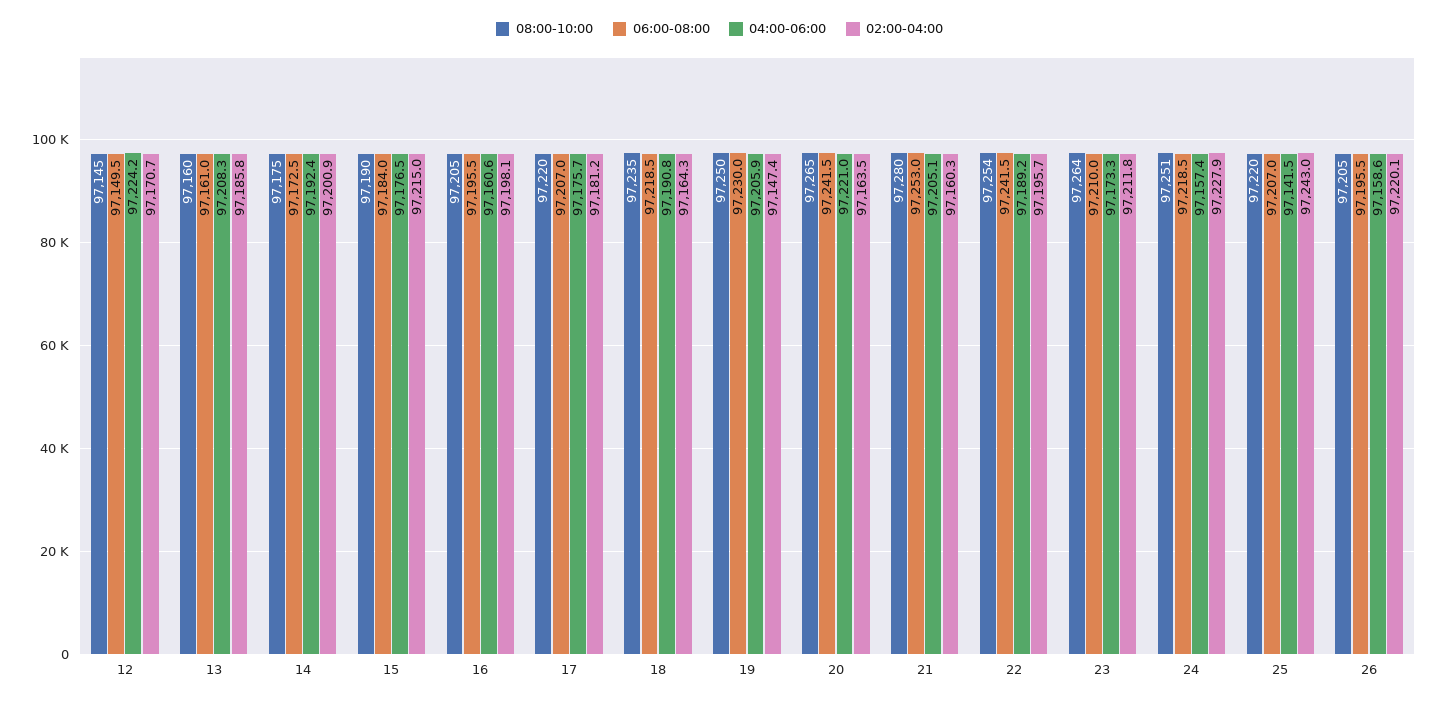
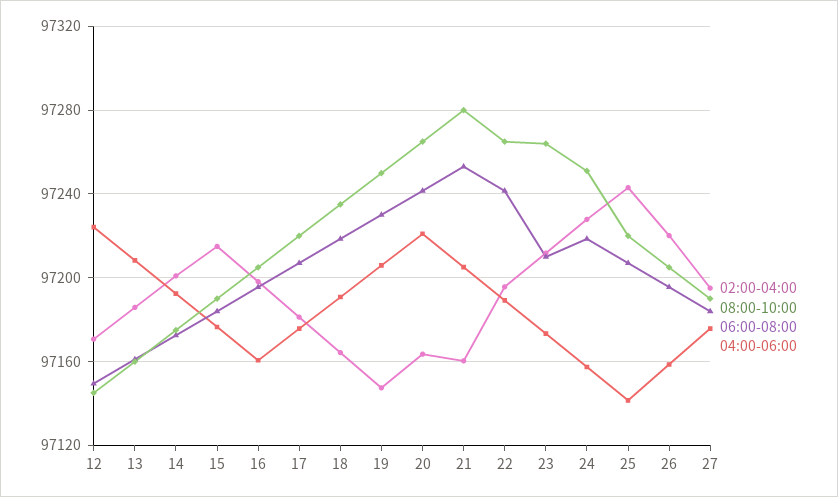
08:00-10:00, 22: 97254 -> 97265
02:00-04:00, 27: none -> 97195
08:00-10:00, 27: none -> 97190
06:00-08:00, 27: none -> 97185
04:00-06:00, 27: none -> 97175

